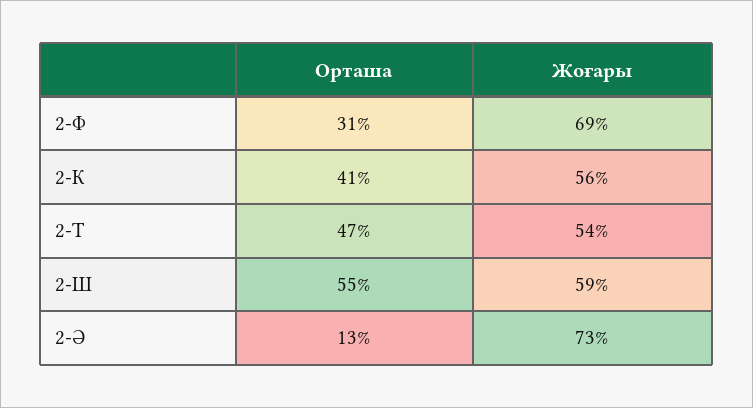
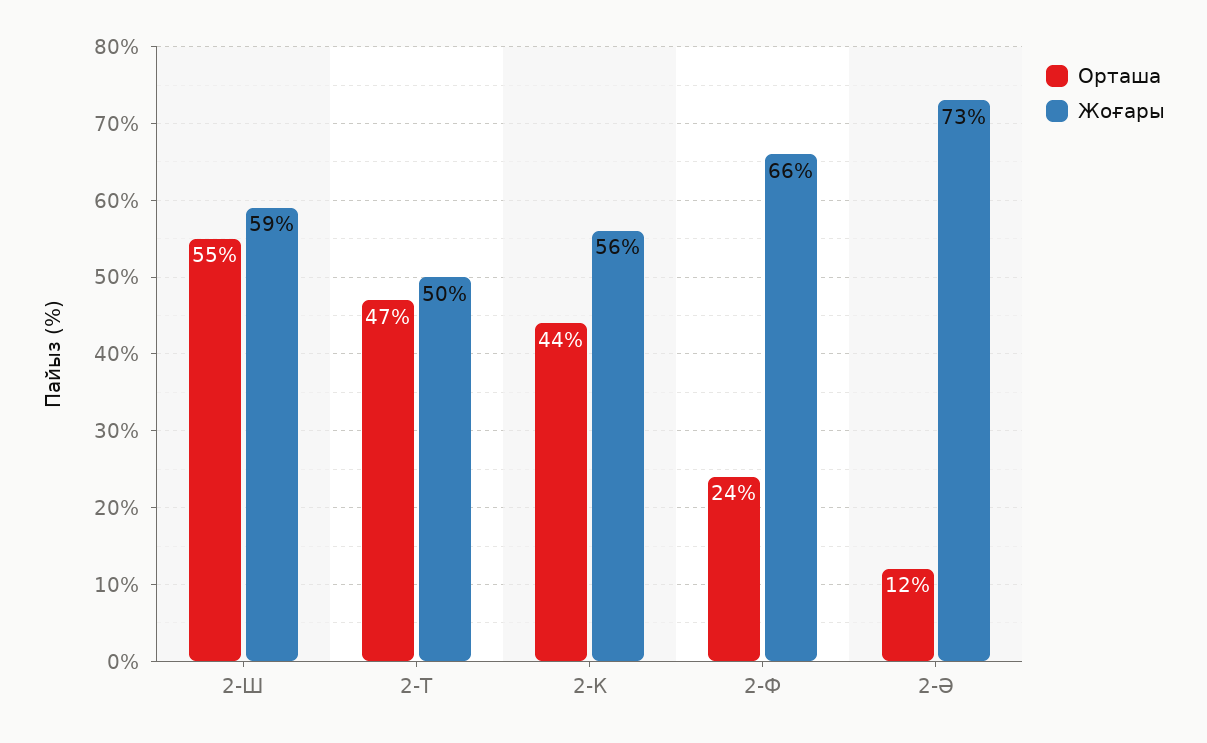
Орташа, 2-Ф: 31 -> 24
Жоғары, 2-Ф: 69 -> 66
Орташа, 2-К: 41 -> 44
Жоғары, 2-Т: 54 -> 50
Орташа, 2-Ә: 13 -> 12

